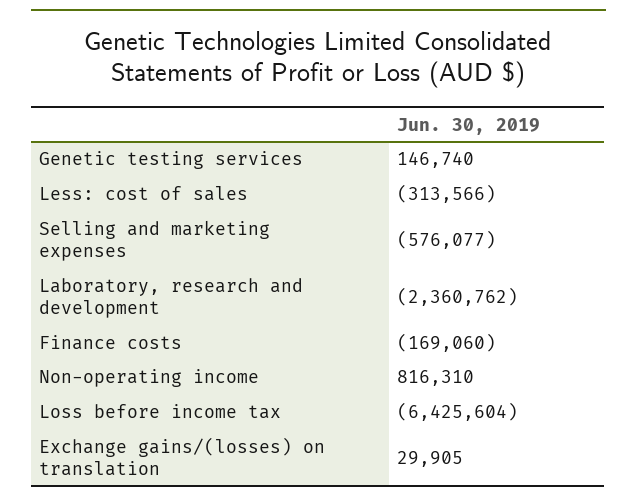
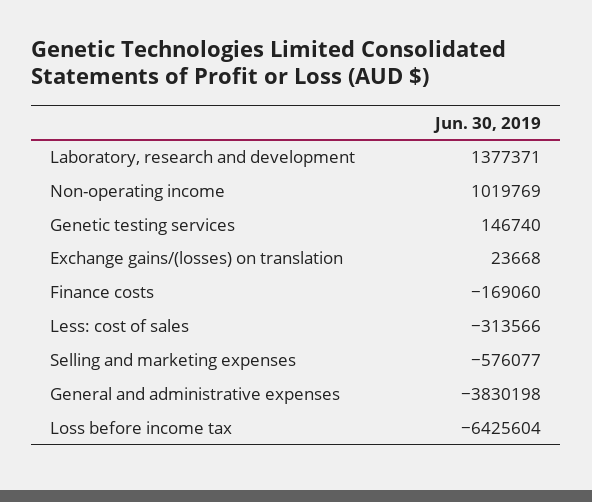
Laboratory, research and development: -2360762 -> 1377371
Non-operating income: 816310 -> 1019769
Exchange gains/(losses) on translation: 29905 -> 23668
General and administrative expenses: none -> -3830198

